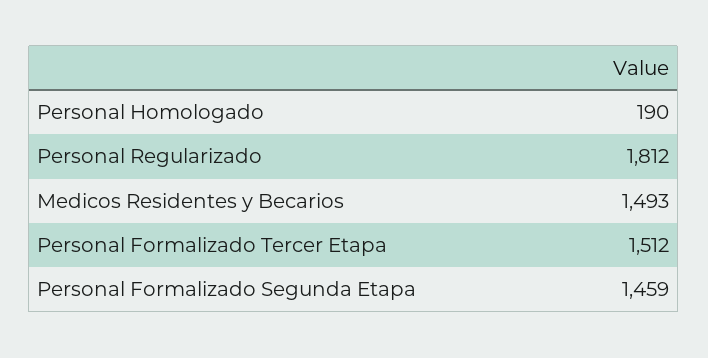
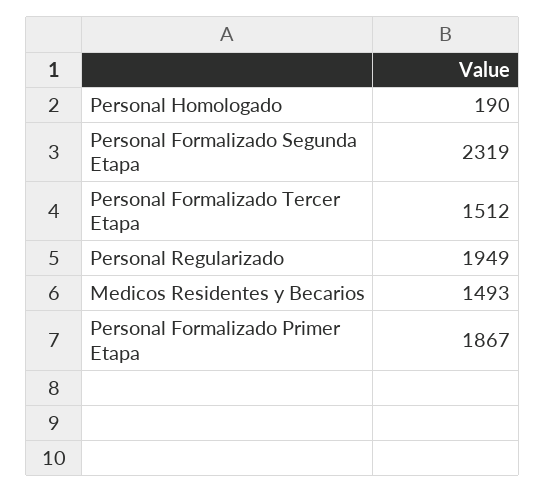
Personal Regularizado: 1812 -> 1949
Personal Formalizado Segunda Etapa: 1459 -> 2319
Personal Formalizado Primer Etapa: none -> 1867

